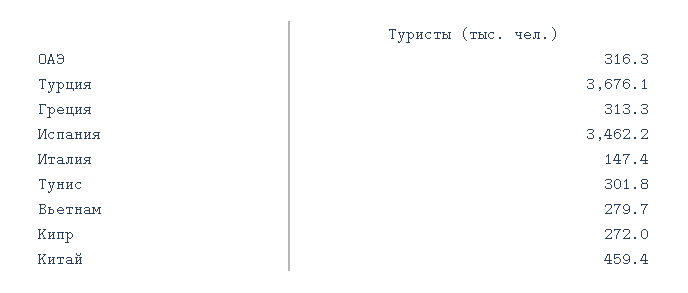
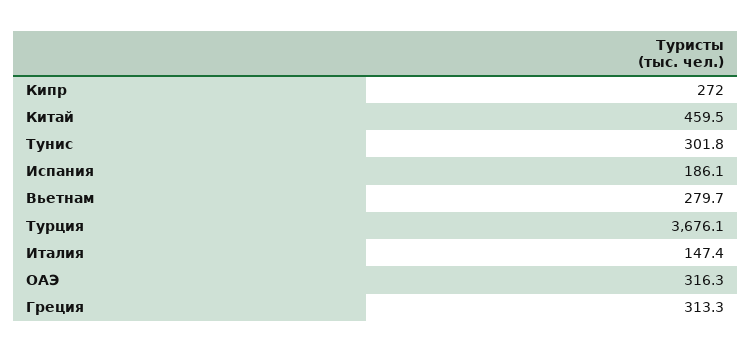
Испания: 3462.2 -> 186.1
Китай: 459.4 -> 459.5

